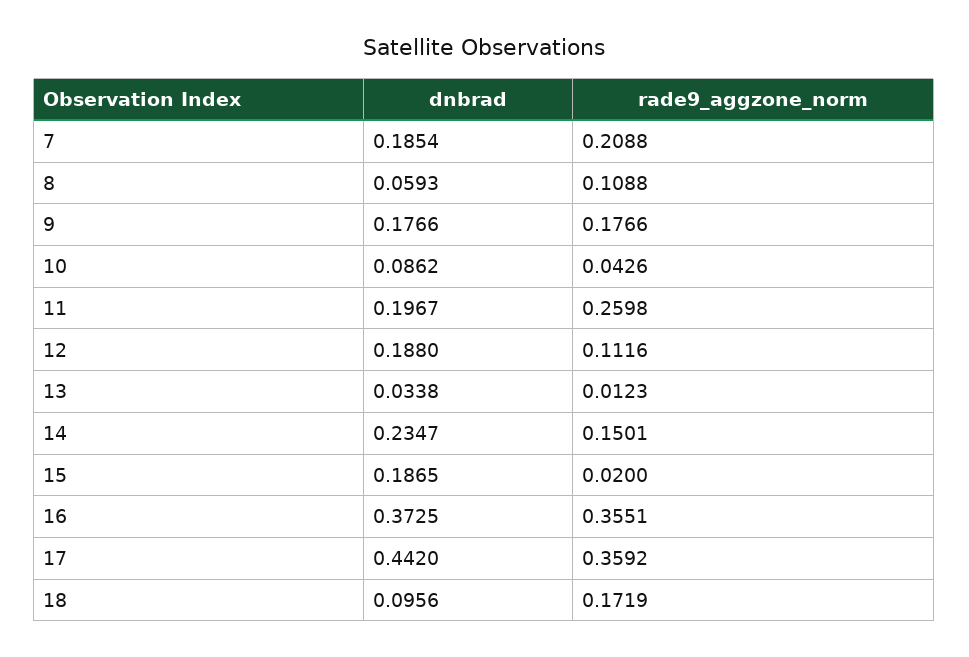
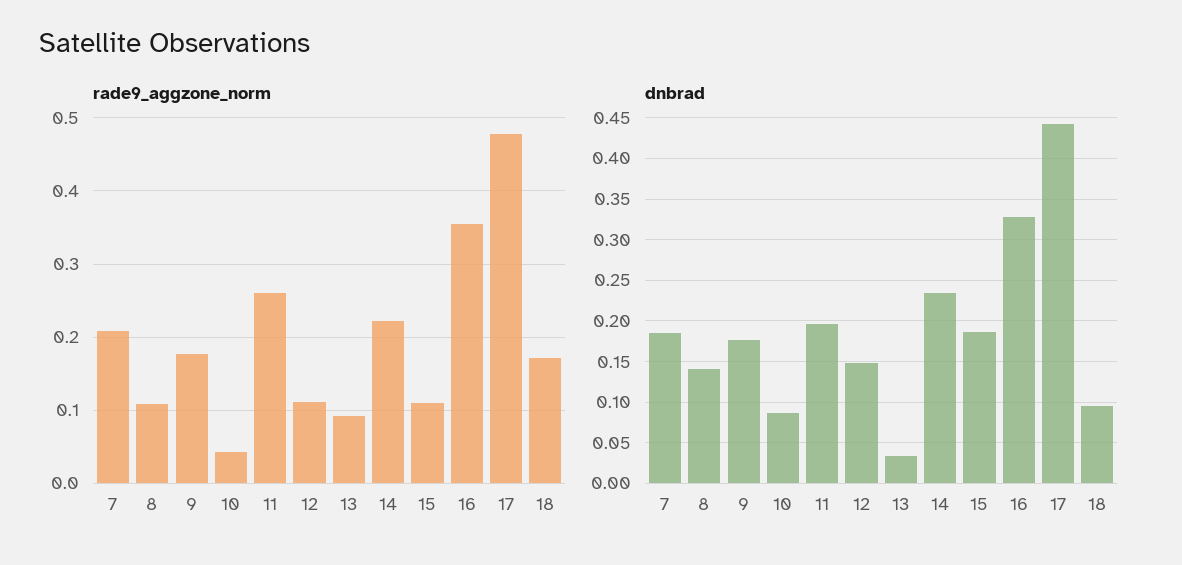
dnbrad, 8: 0.0593 -> 0.14
dnbrad, 12: 0.188 -> 0.15
rade9_aggzone_norm, 13: 0.0123 -> 0.09
rade9_aggzone_norm, 14: 0.1501 -> 0.22
rade9_aggzone_norm, 15: 0.02 -> 0.11
dnbrad, 16: 0.3725 -> 0.33
rade9_aggzone_norm, 17: 0.3592 -> 0.48

